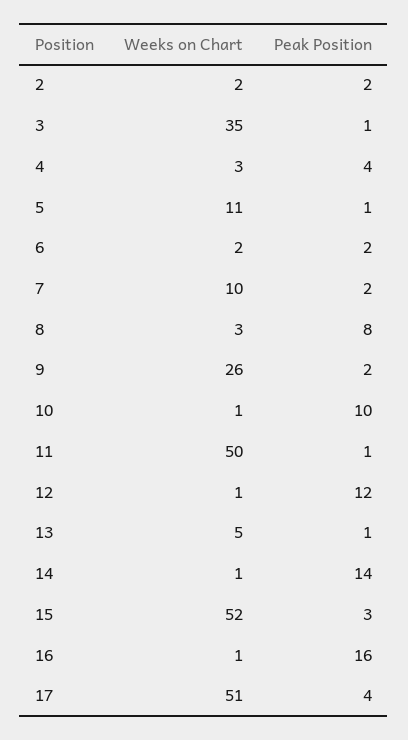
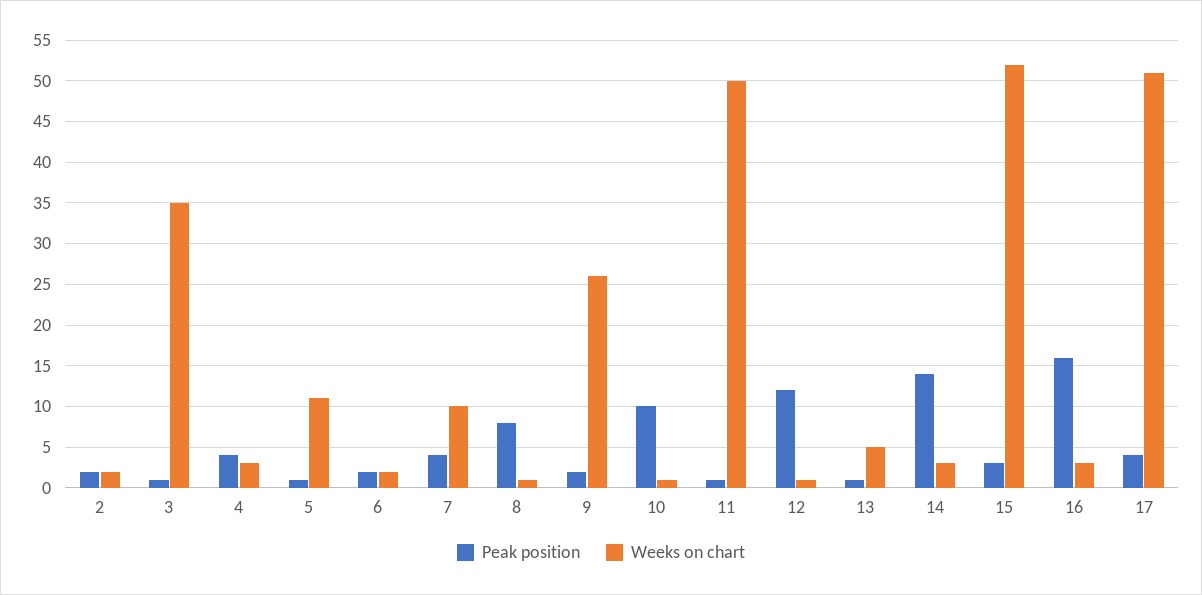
Peak Position, 7: 2 -> 4
Weeks on Chart, 8: 3 -> 1
Weeks on Chart, 14: 1 -> 3
Weeks on Chart, 16: 1 -> 3

